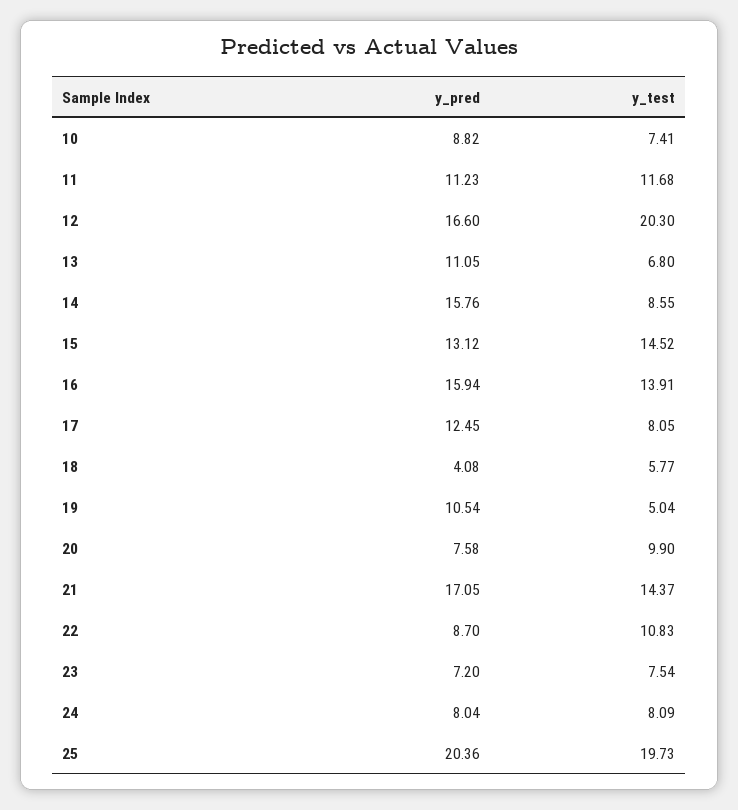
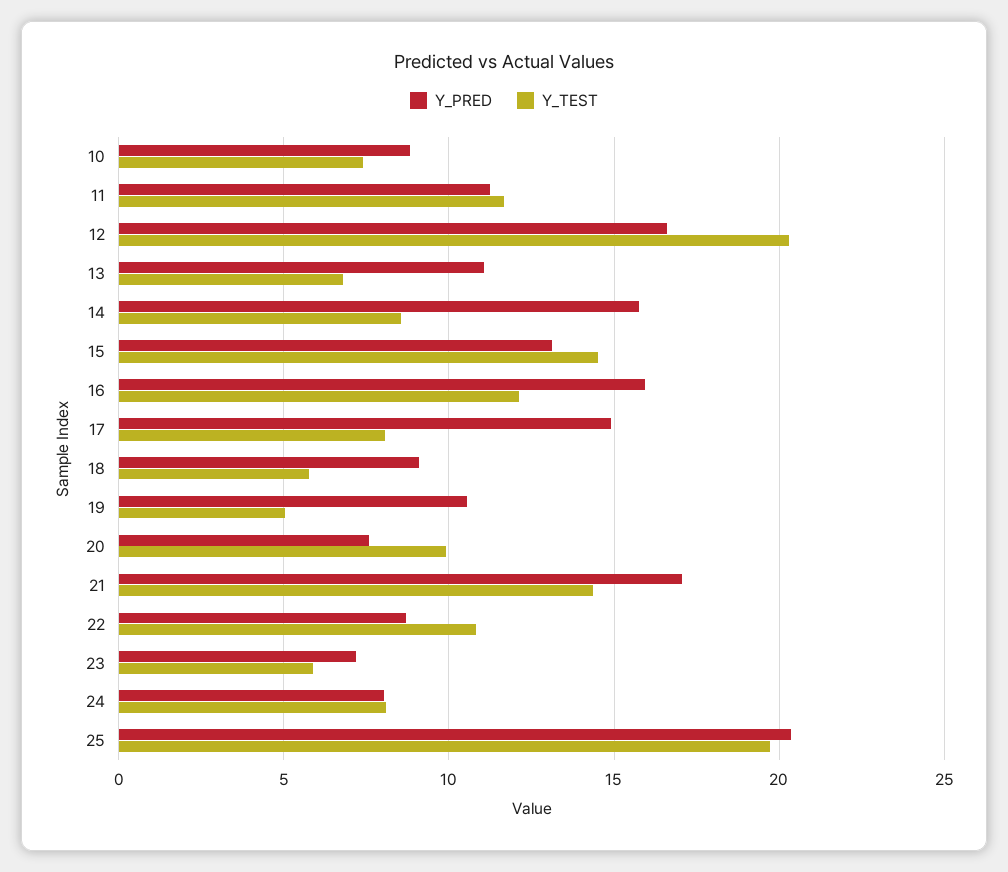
y_test, 16: 13.91 -> 12
y_pred, 17: 12.45 -> 15
y_pred, 18: 4.08 -> 9
y_test, 23: 7.54 -> 6

